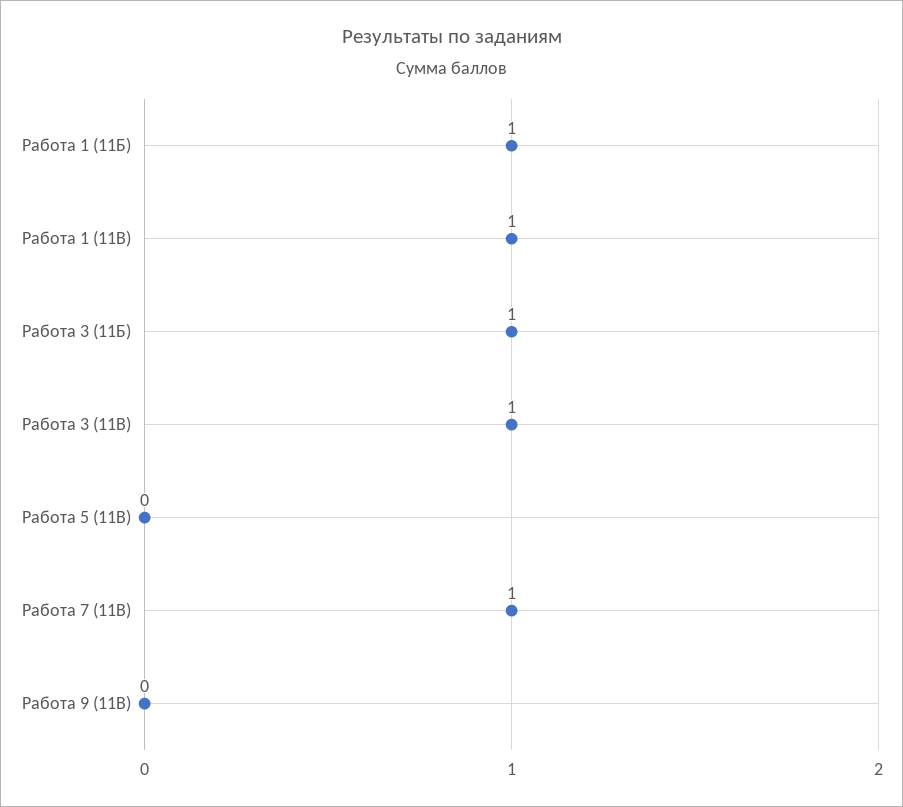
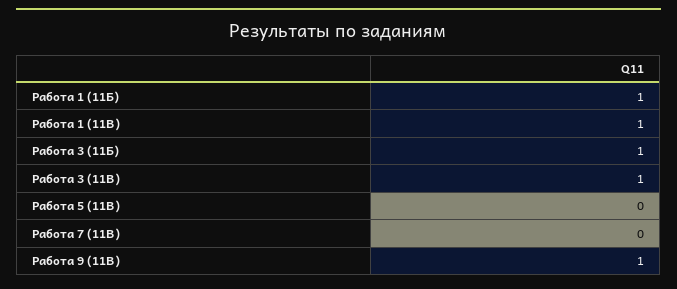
Работа 7 (11В): 1 -> 0
Работа 9 (11В): 0 -> 1

